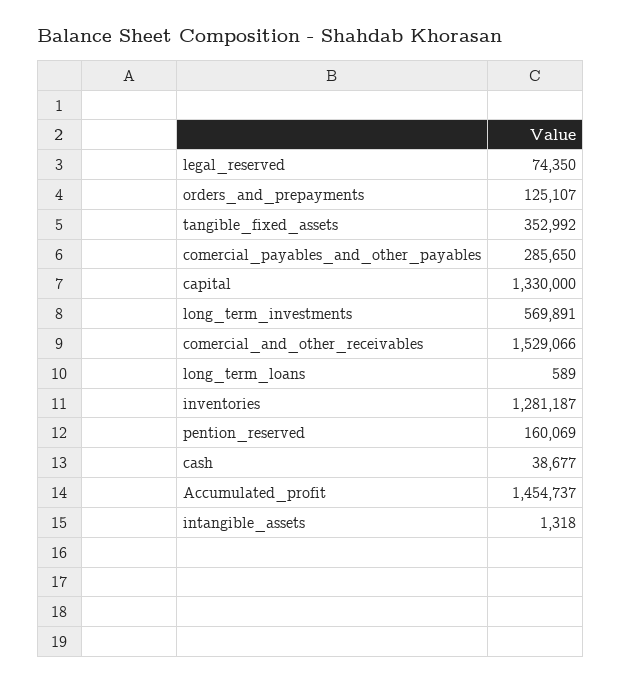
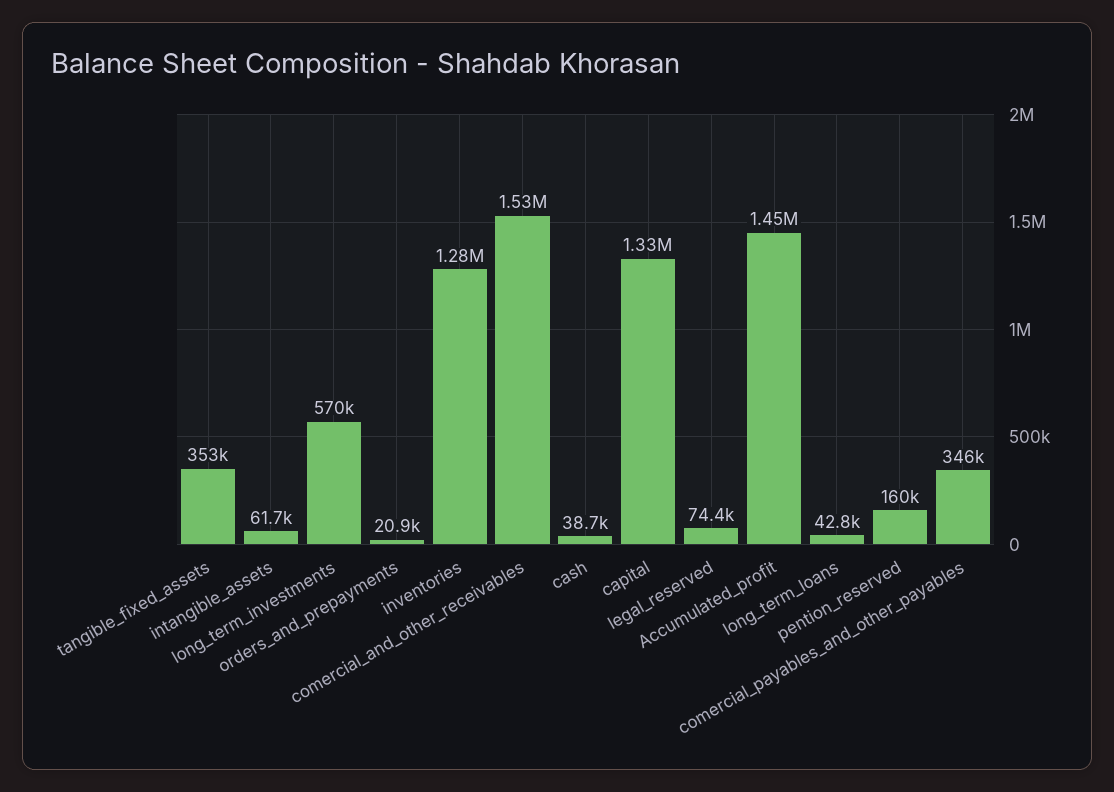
orders_and_prepayments: 125107 -> 20900
comercial_payables_and_other_payables: 285650 -> 346000
long_term_loans: 589 -> 42800
intangible_assets: 1318 -> 61700

